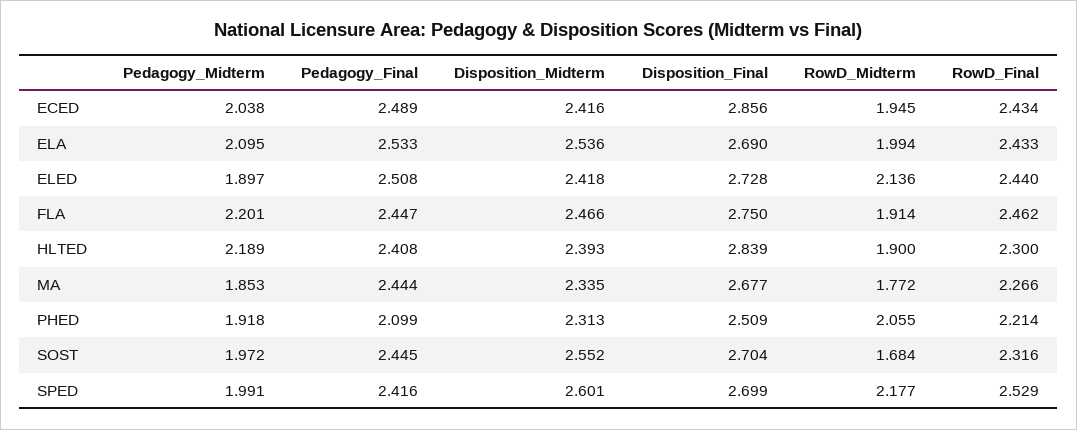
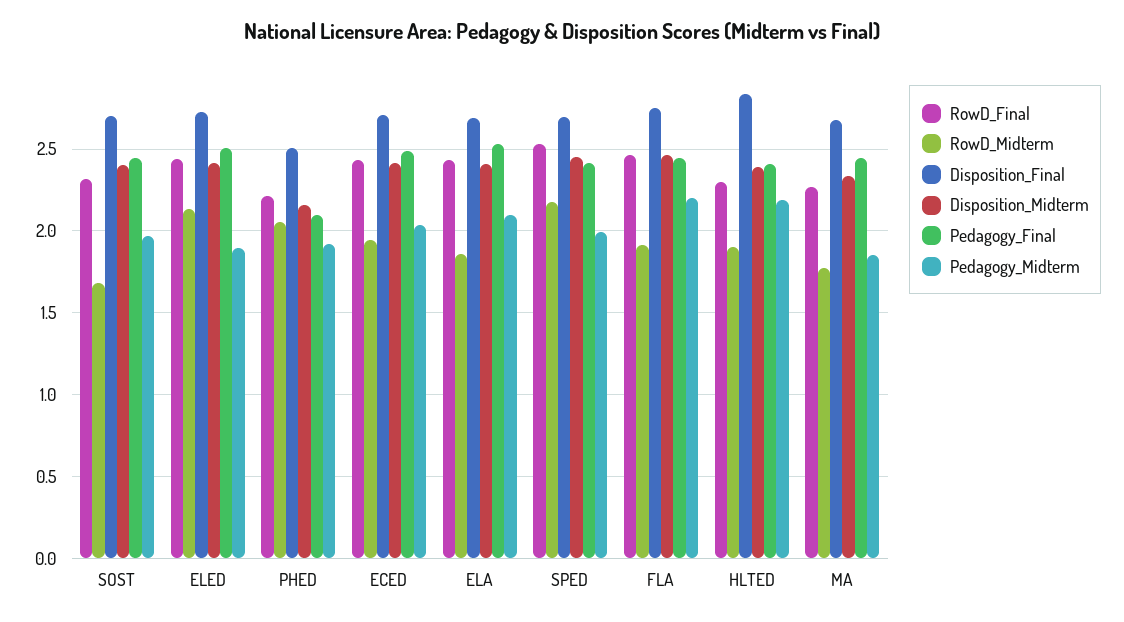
Disposition_Final, ECED: 2.856 -> 2.7
Disposition_Midterm, ELA: 2.536 -> 2.4
RowD_Midterm, ELA: 1.994 -> 1.85
Disposition_Midterm, PHED: 2.313 -> 2.15
Disposition_Midterm, SOST: 2.552 -> 2.4
Disposition_Midterm, SPED: 2.601 -> 2.45

